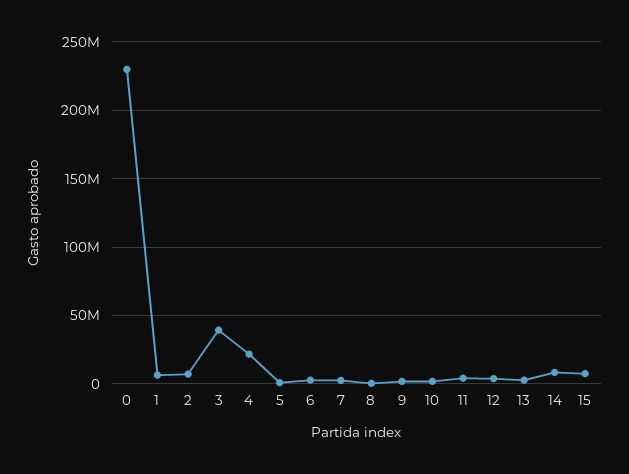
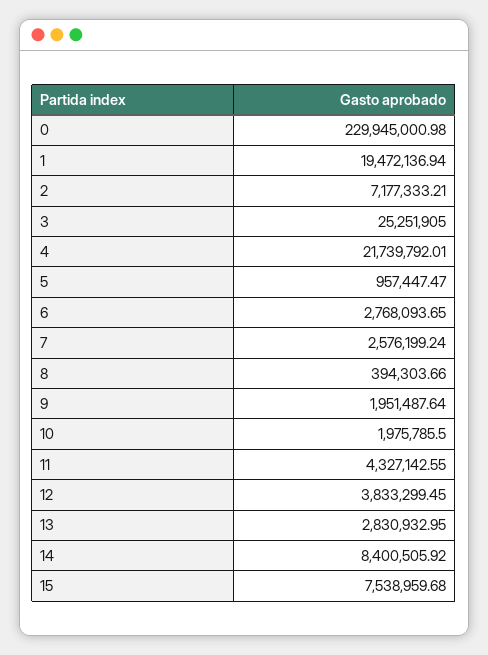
1: 5000000 -> 19472136.94
3: 40000000 -> 25251905

